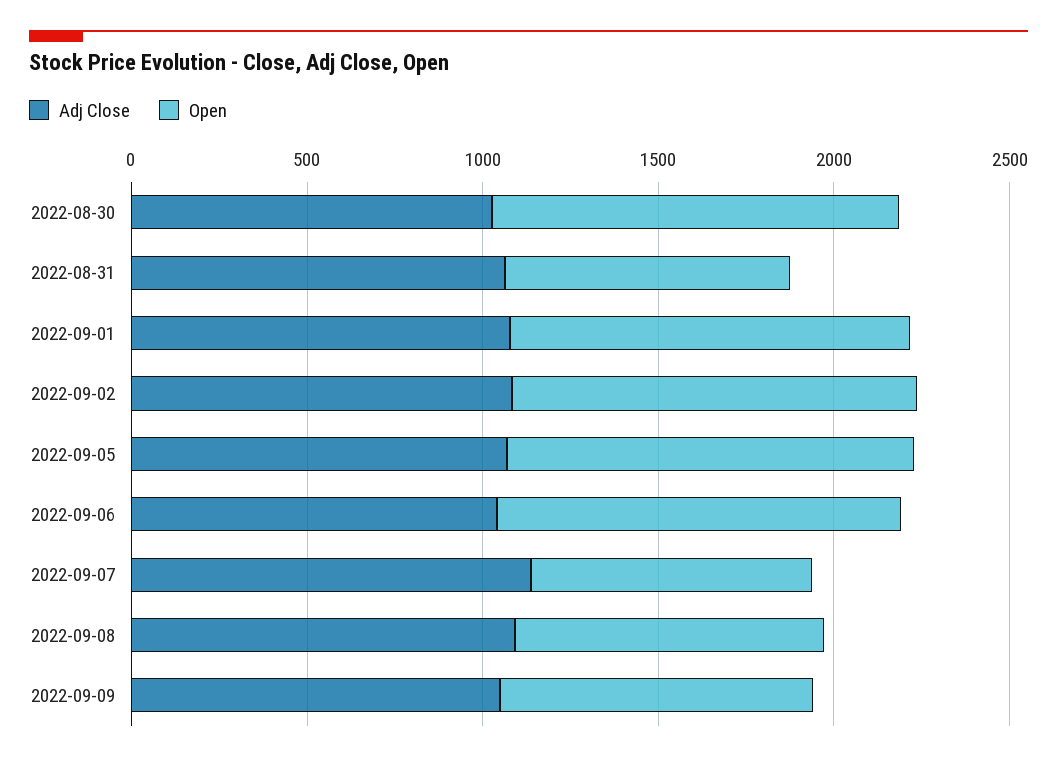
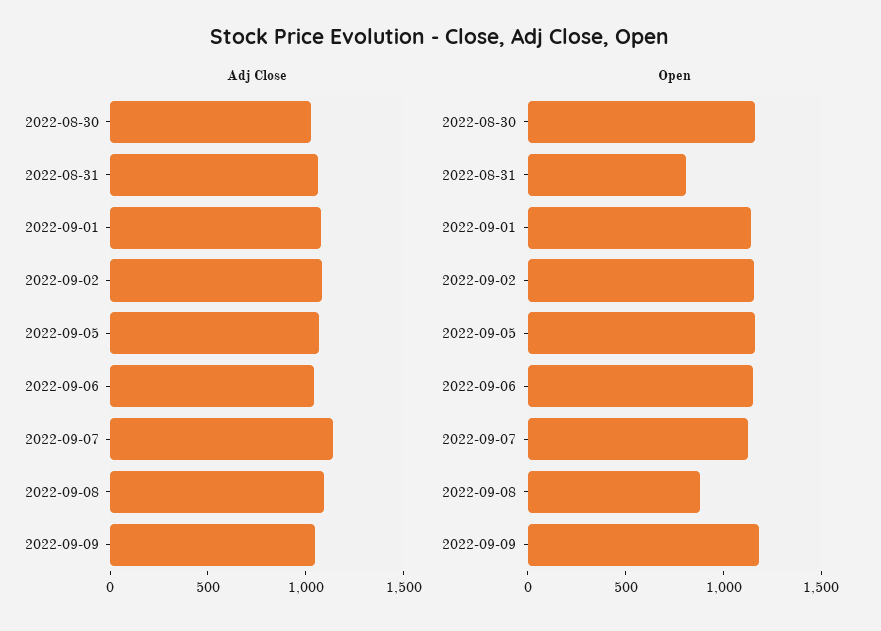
Open, 2022-09-07: 800 -> 1100
Open, 2022-09-09: 900 -> 1200

